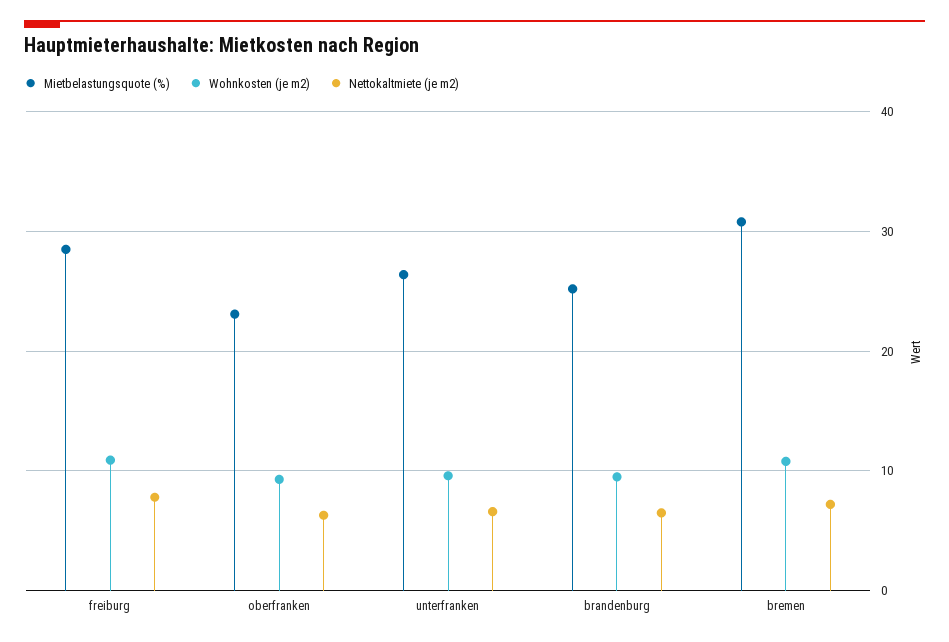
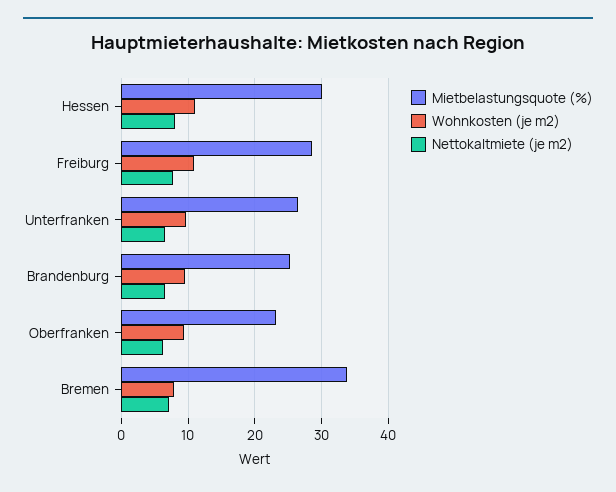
Mietbelastungsquote (%), bremen: 31 -> 34
Wohnkosten (je m2), bremen: 11 -> 8
Mietbelastungsquote (%), Hessen: none -> 30
Wohnkosten (je m2), Hessen: none -> 11
Nettokaltmiete (je m2), Hessen: none -> 8

